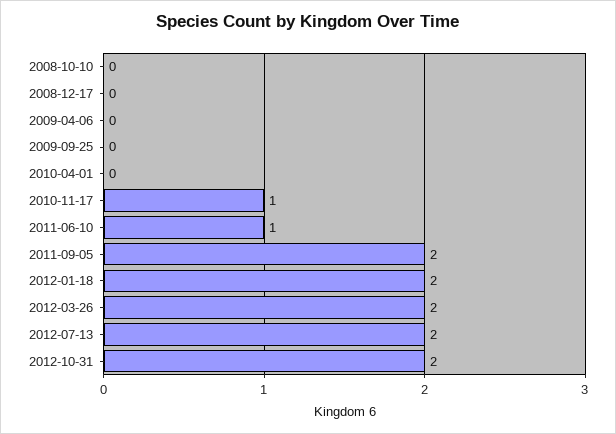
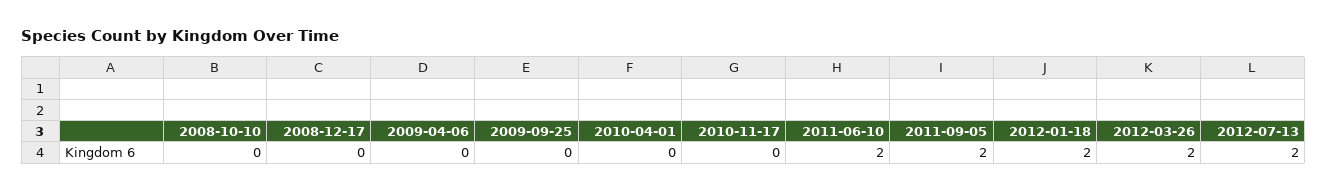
2010-11-17: 1 -> 0
2011-06-10: 1 -> 2
2012-10-31: 2 -> none

